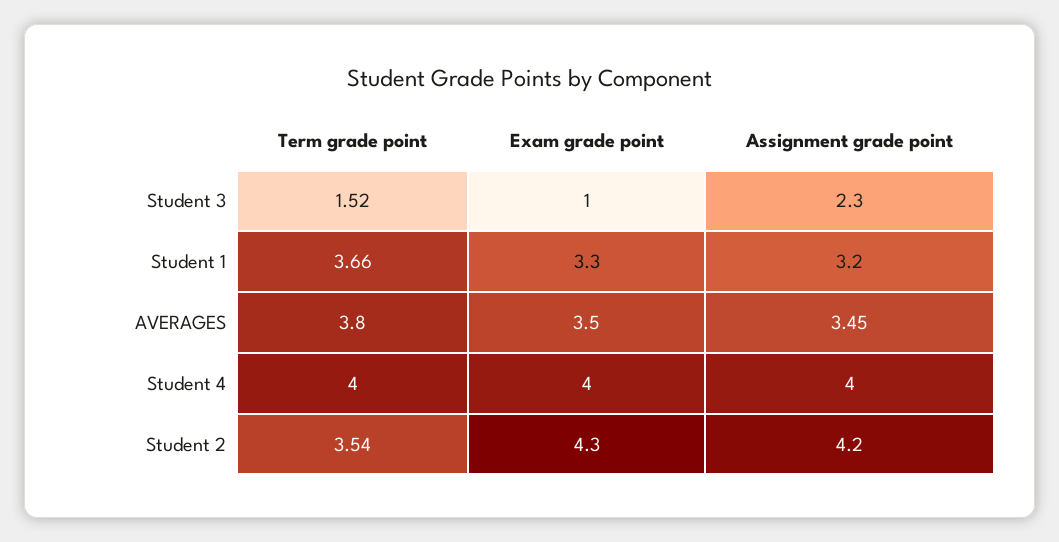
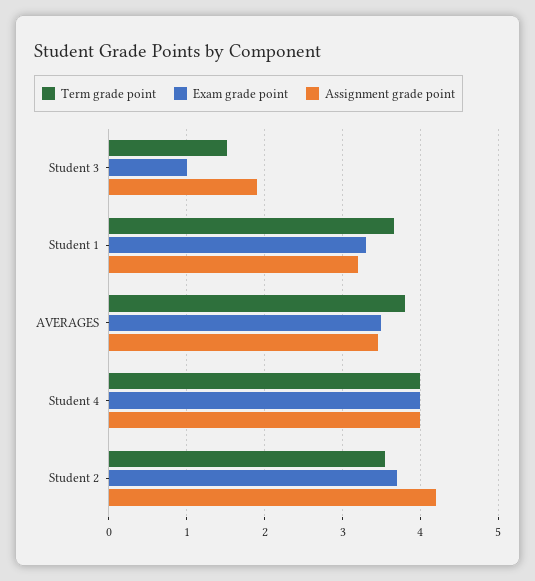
Assignment grade point, Student 3: 2.3 -> 1.9
Exam grade point, Student 2: 4.3 -> 3.7

